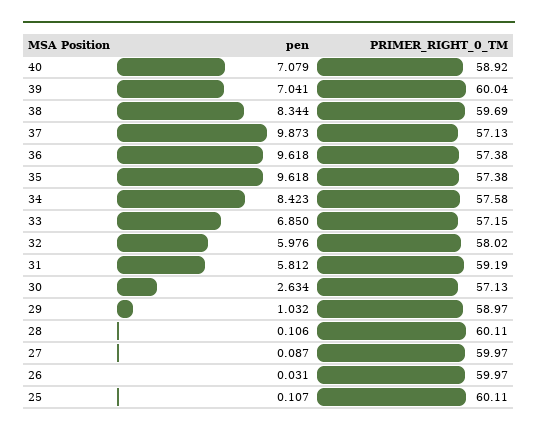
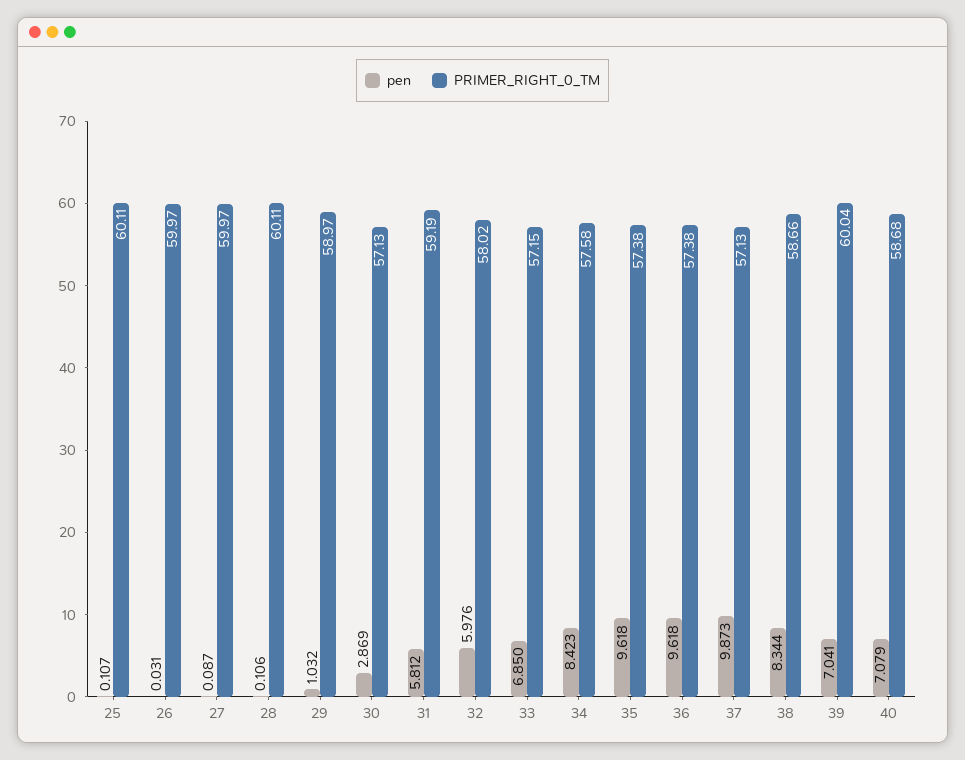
PRIMER_RIGHT_0_TM, 40: 58.92 -> 58.68
PRIMER_RIGHT_0_TM, 38: 59.69 -> 58.66
pen, 30: 2.634 -> 2.869

